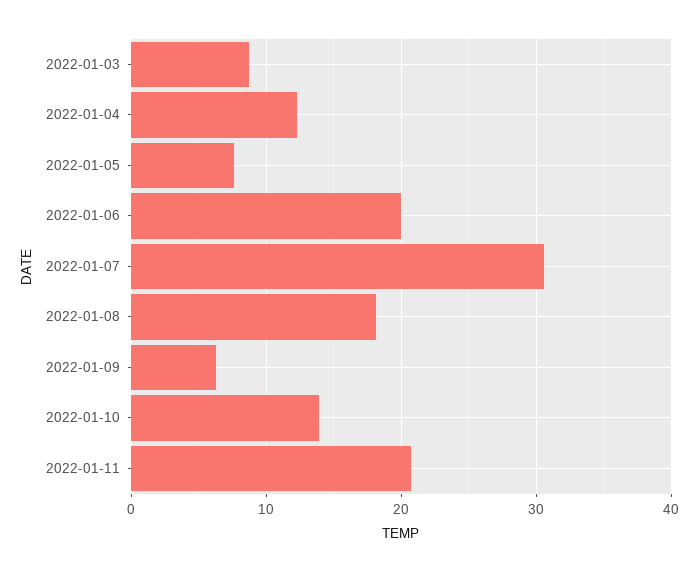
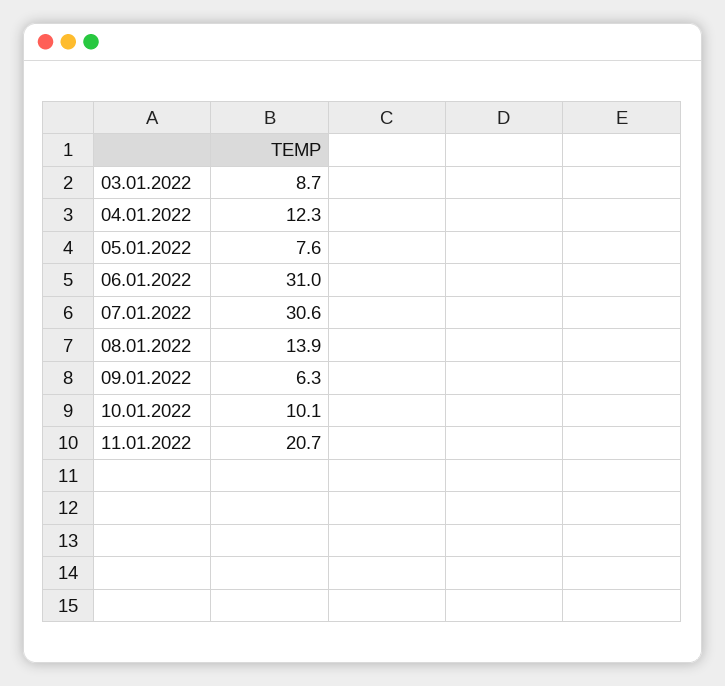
2022-01-06: 20 -> 31
2022-01-08: 18 -> 13.9
2022-01-10: 14 -> 10.1

